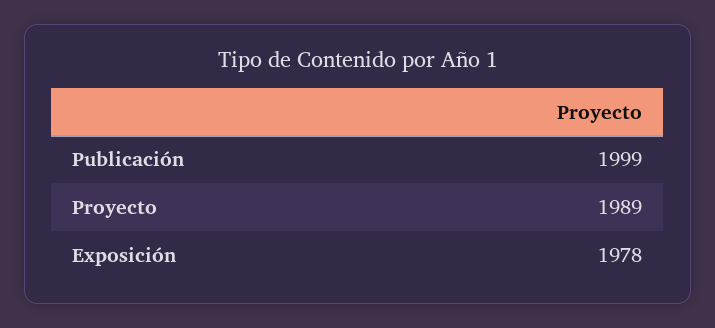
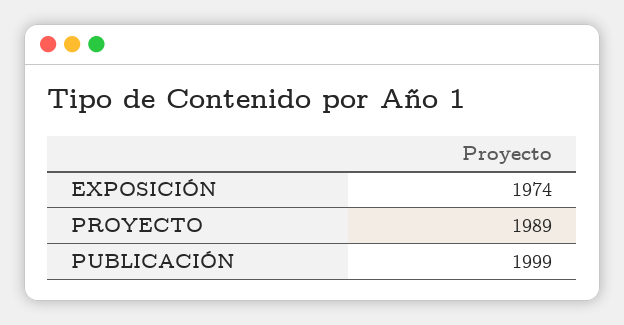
Exposición: 1978 -> 1974

